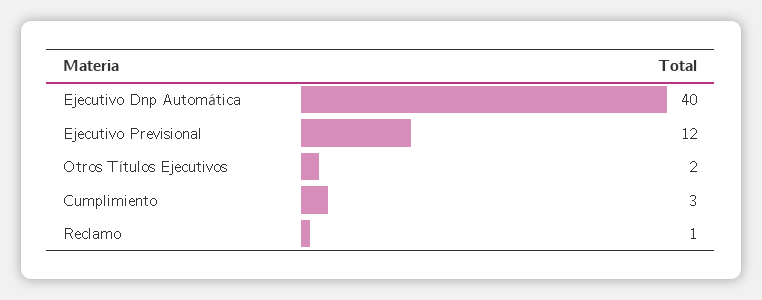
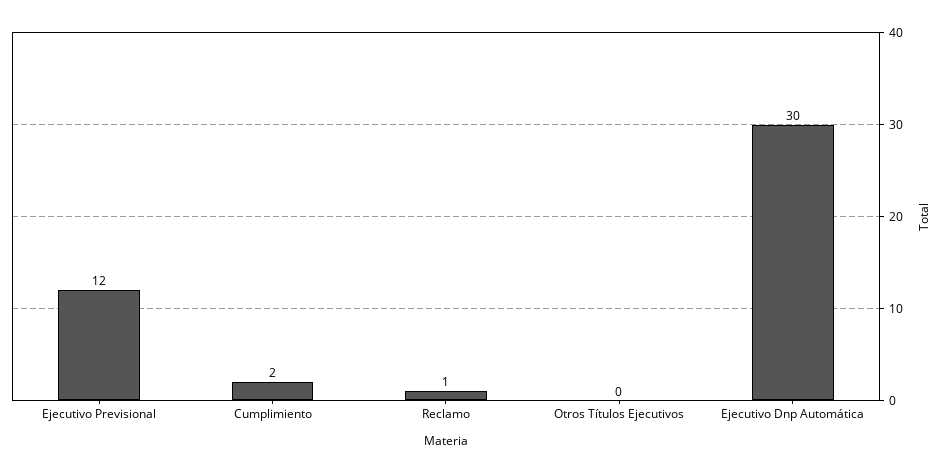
Ejecutivo Dnp Automática: 40 -> 30
Otros Títulos Ejecutivos: 2 -> 0
Cumplimiento: 3 -> 2

